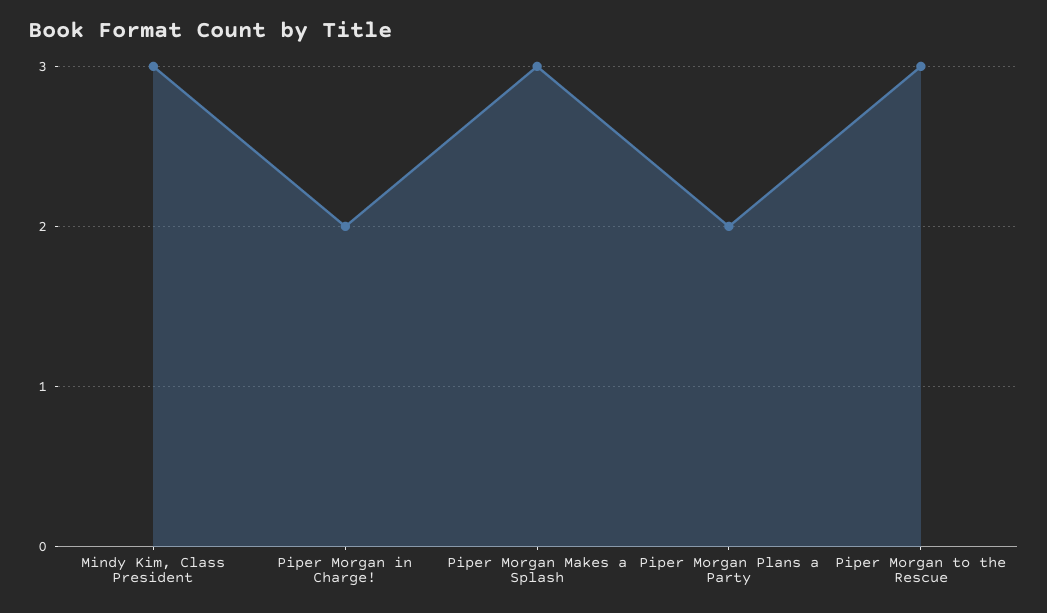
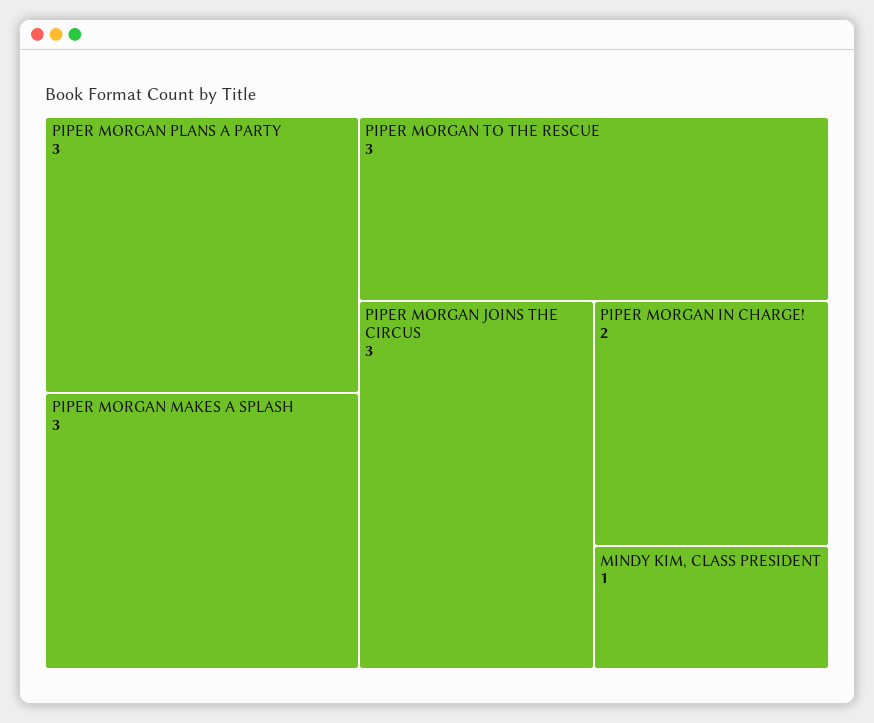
Mindy Kim, Class President: 3 -> 1
Piper Morgan Plans a Party: 2 -> 3
PIPER MORGAN JOINS THE CIRCUS: none -> 3

